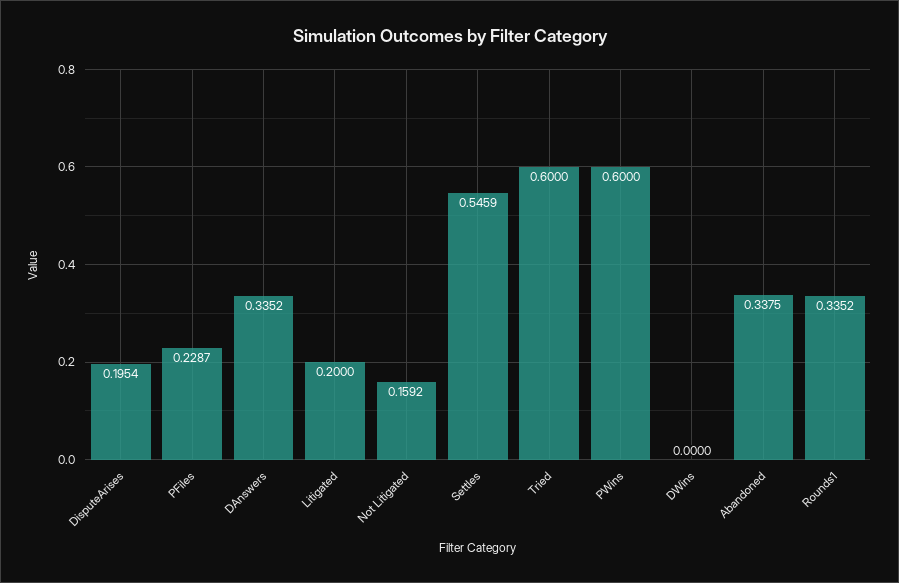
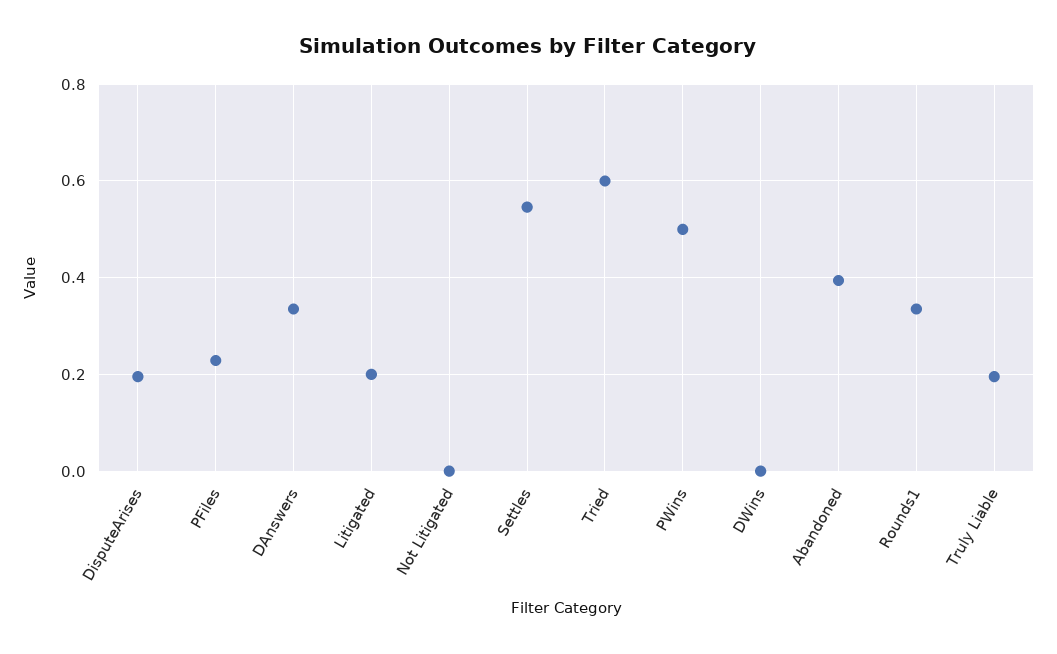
Not Litigated: 0.1592 -> 0
PWins: 0.6 -> 0.5
Abandoned: 0.3375 -> 0.4
Truly Liable: none -> 0.2

